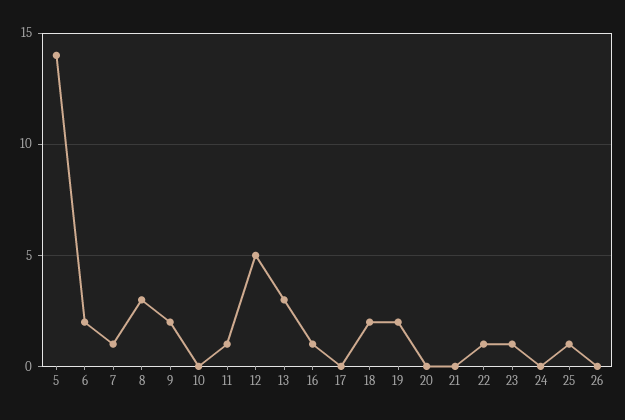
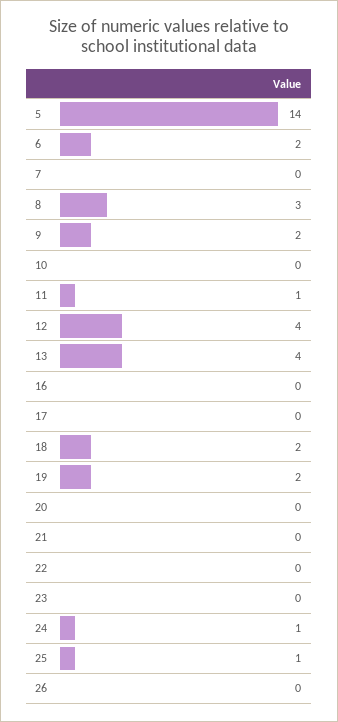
7: 1 -> 0
12: 5 -> 4
13: 3 -> 4
16: 1 -> 0
22: 1 -> 0
23: 1 -> 0
24: 0 -> 1

